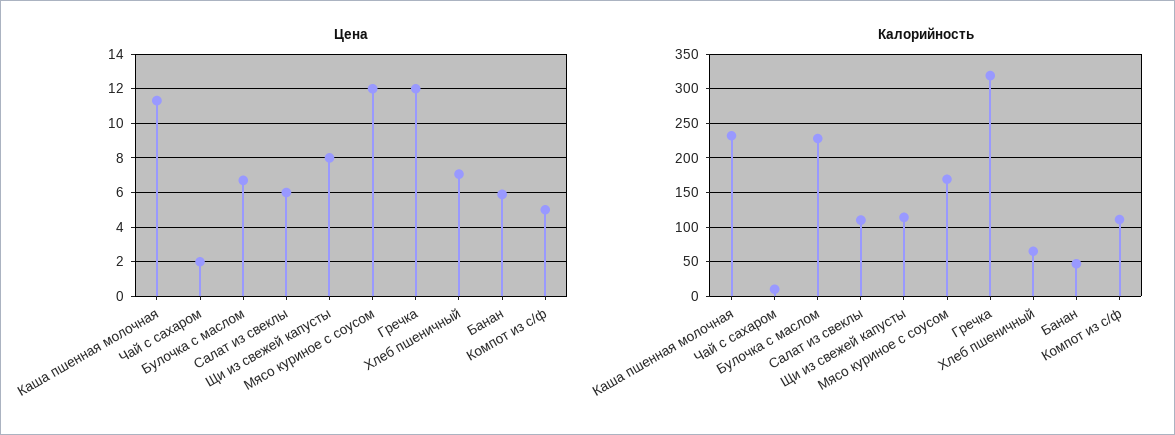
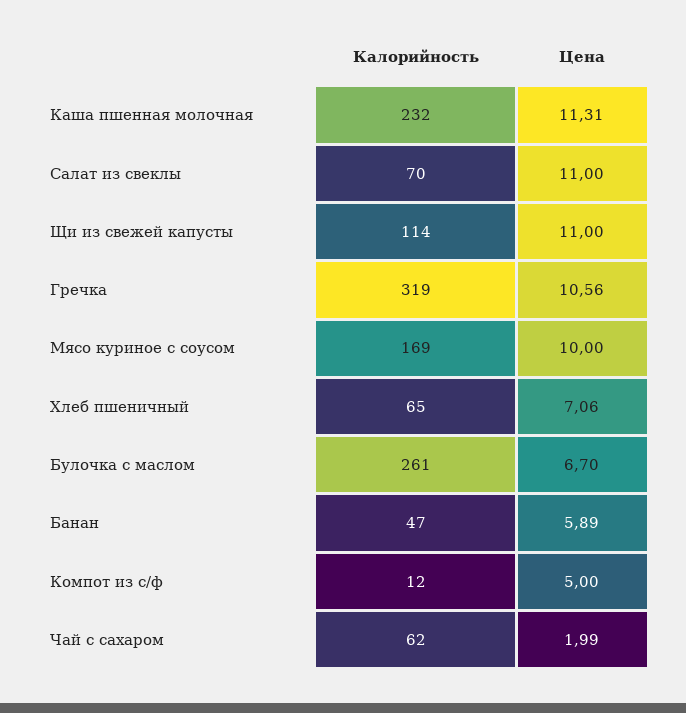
Цена, Салат из свеклы: 6 -> 11
Цена, Щи из свежей капусты: 8 -> 11
Цена, Мясо куриное с соусом: 12 -> 10
Цена, Гречка: 12 -> 10.56
Калорийность, Чай с сахаром: 10 -> 62
Калорийность, Булочка с маслом: 230 -> 261
Калорийность, Салат из свеклы: 110 -> 70
Калорийность, Компот из с/ф: 110 -> 12

